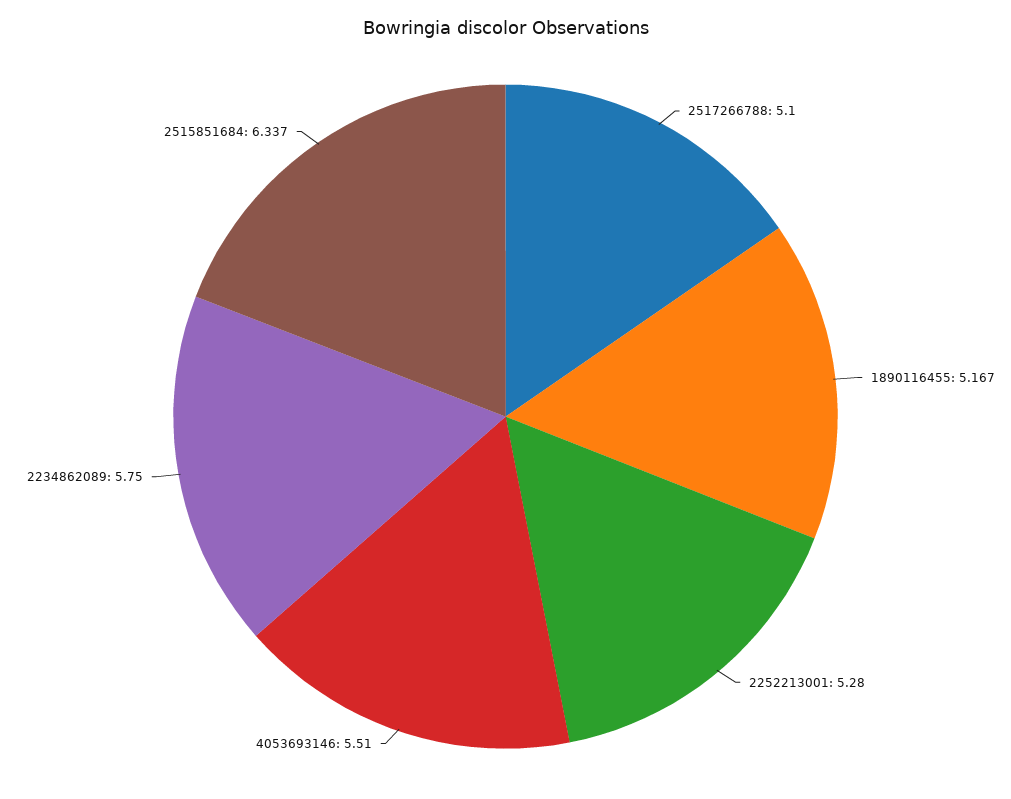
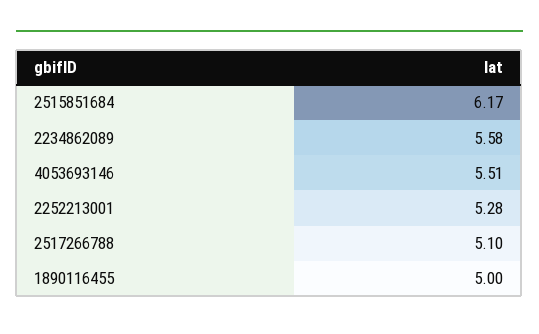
1890116455: 5.167 -> 5
2234862089: 5.75 -> 5.58
2515851684: 6.337 -> 6.17

